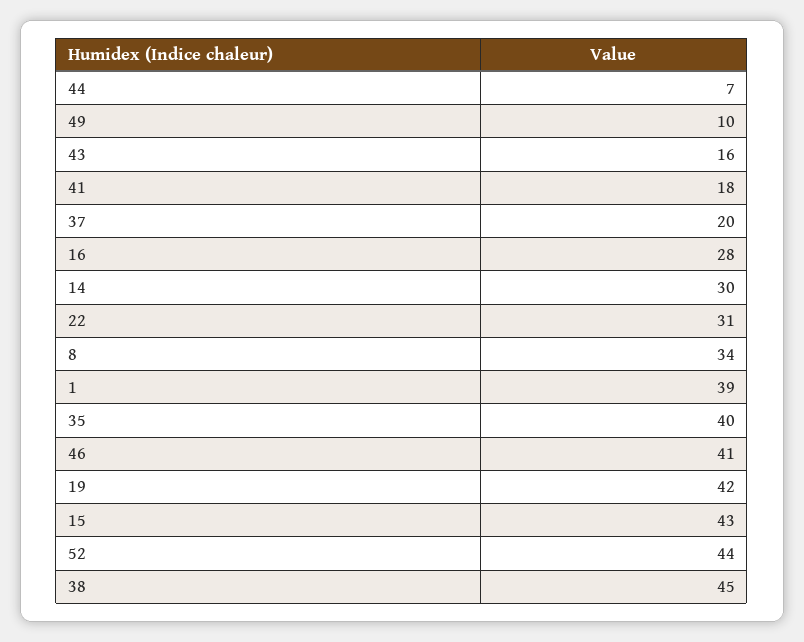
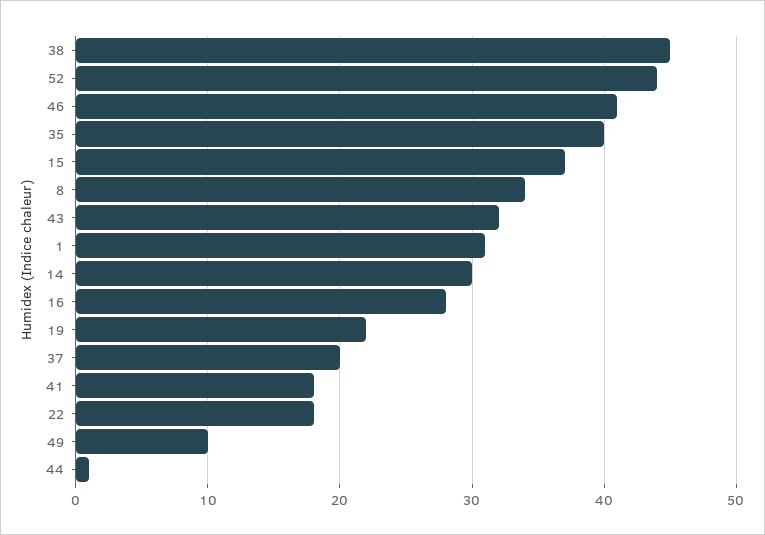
44: 7 -> 1
43: 16 -> 32
22: 31 -> 18
1: 39 -> 31
19: 42 -> 22
15: 43 -> 37

